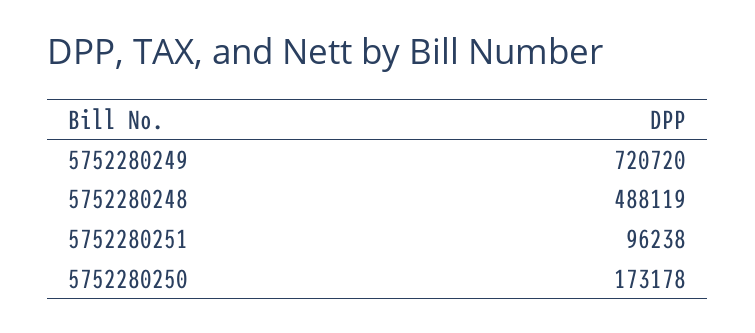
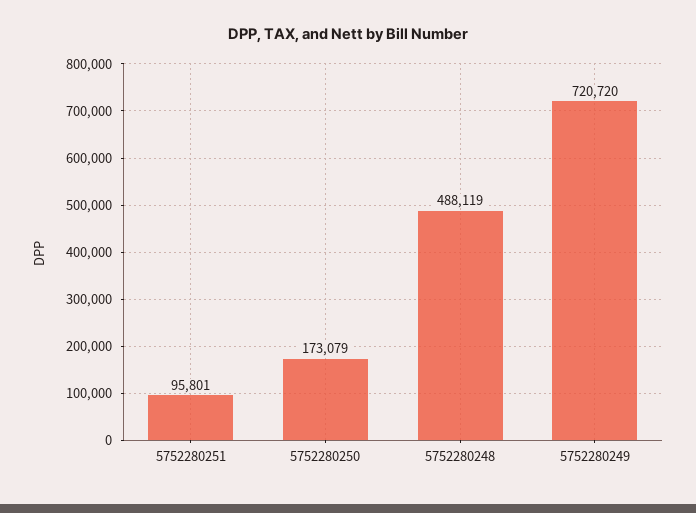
5752280251: 96238 -> 95801
5752280250: 173178 -> 173079

